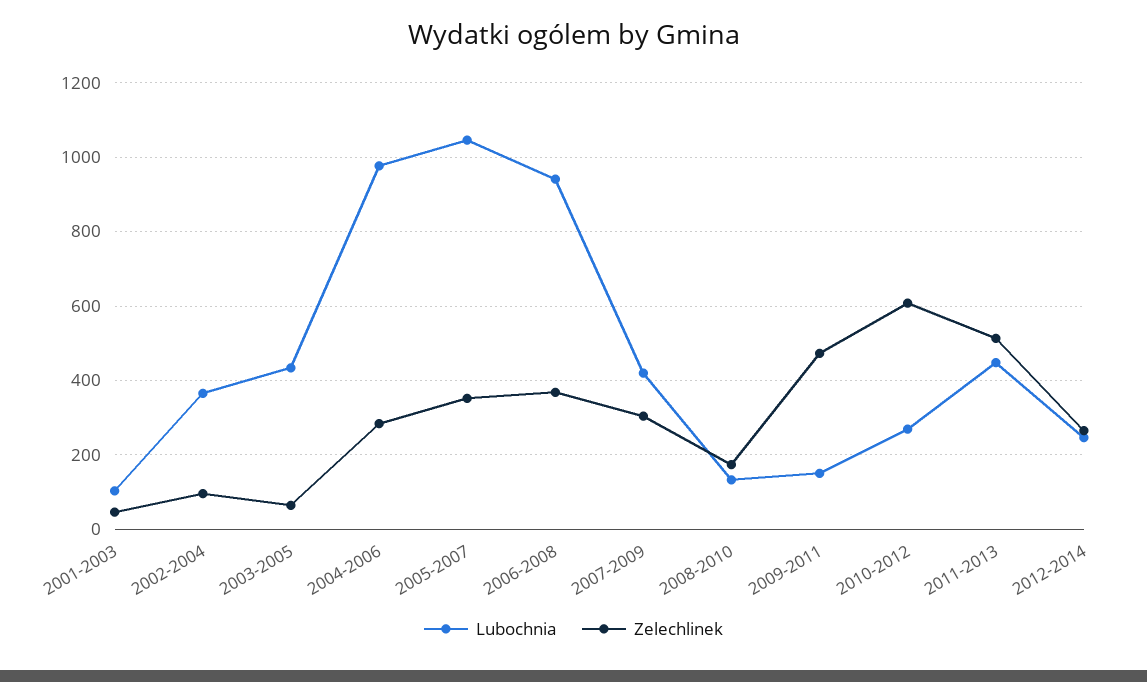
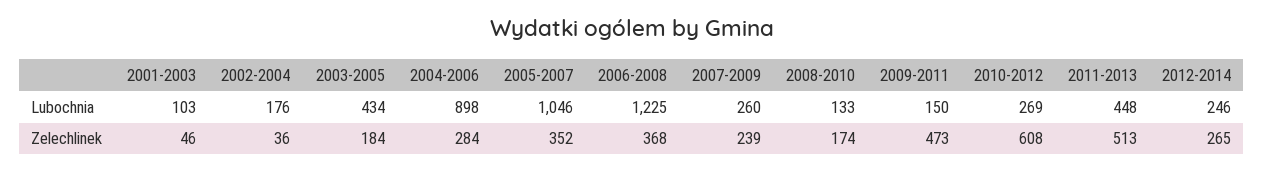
Lubochnia, 2002-2004: 360 -> 176
Zelechlinek, 2002-2004: 100 -> 36
Zelechlinek, 2003-2005: 60 -> 184
Lubochnia, 2004-2006: 980 -> 898
Lubochnia, 2006-2008: 940 -> 1225
Lubochnia, 2007-2009: 420 -> 260
Zelechlinek, 2007-2009: 300 -> 239

